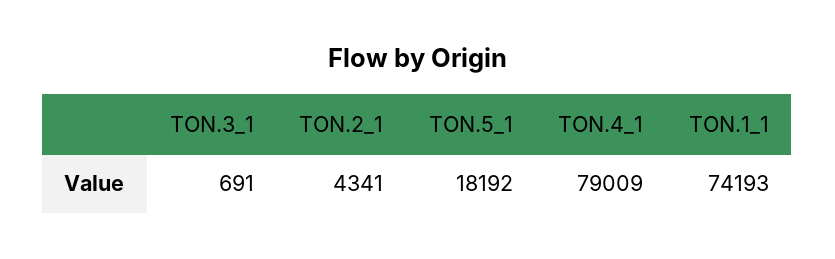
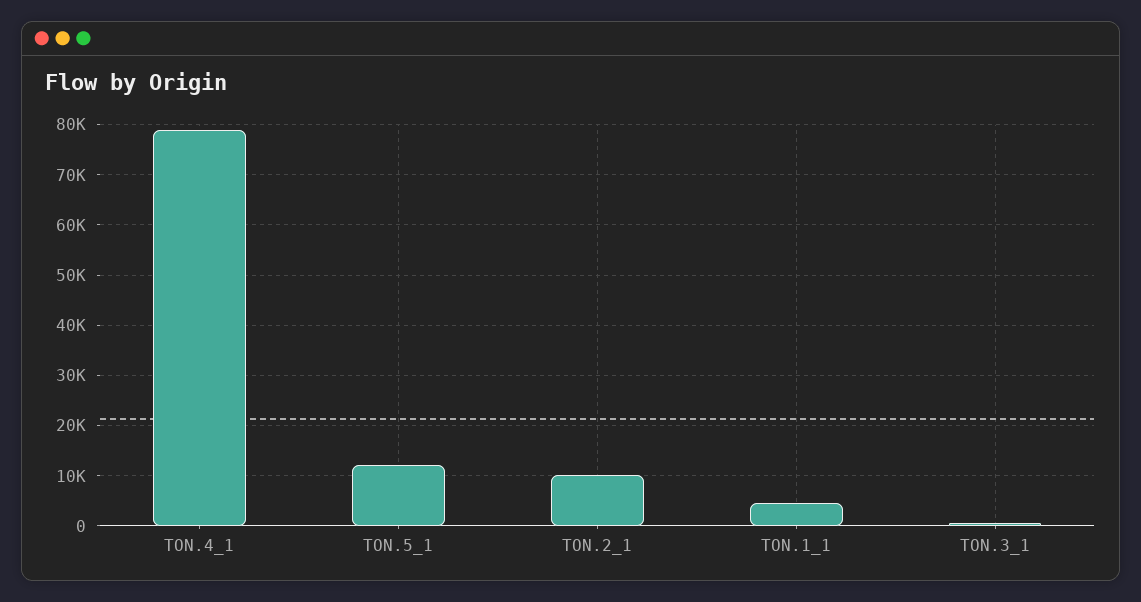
TON.2_1: 4341 -> 10000
TON.5_1: 18192 -> 12000
TON.1_1: 74193 -> 4000

